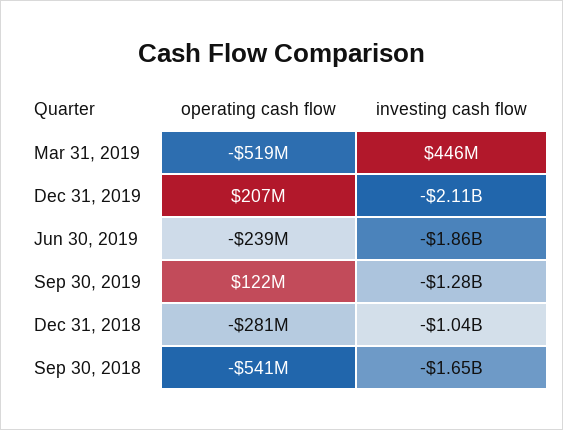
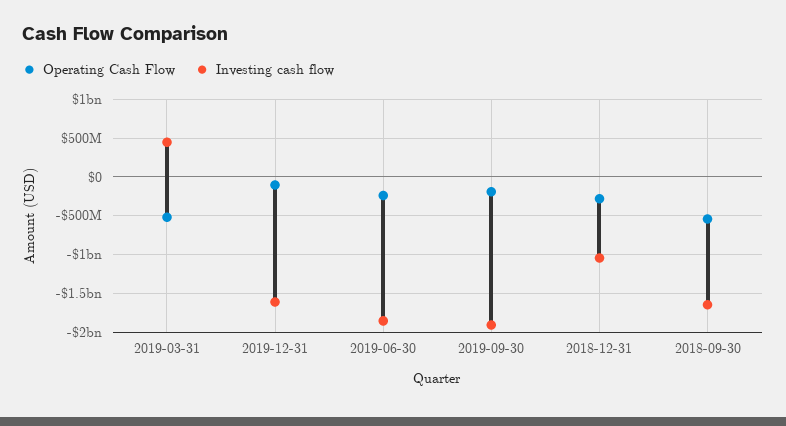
operating cash flow, Dec 31, 2019: 207000000 -> -100000000
investing cash flow, Dec 31, 2019: -2110000000 -> -1600000000
operating cash flow, Sep 30, 2019: 122000000 -> -200000000
investing cash flow, Sep 30, 2019: -1280000000 -> -1900000000

